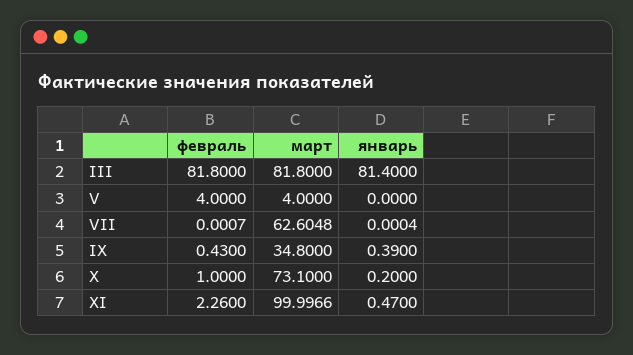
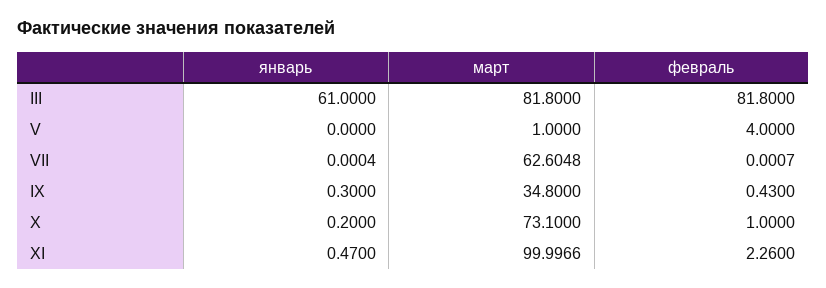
январь, III: 81.4 -> 61
март, V: 4 -> 1
январь, IX: 0.39 -> 0.3

